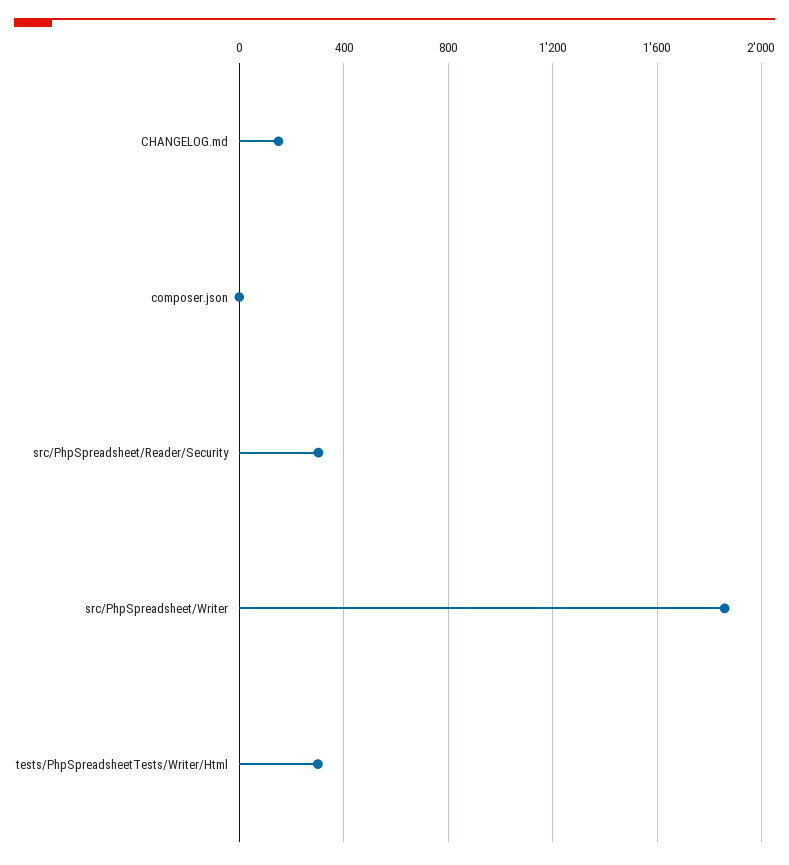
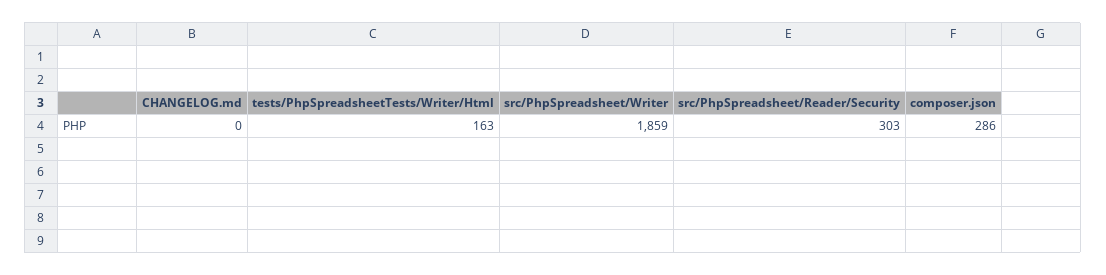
CHANGELOG.md: 150 -> 0
composer.json: 0 -> 286
tests/PhpSpreadsheetTests/Writer/Html: 300 -> 163

